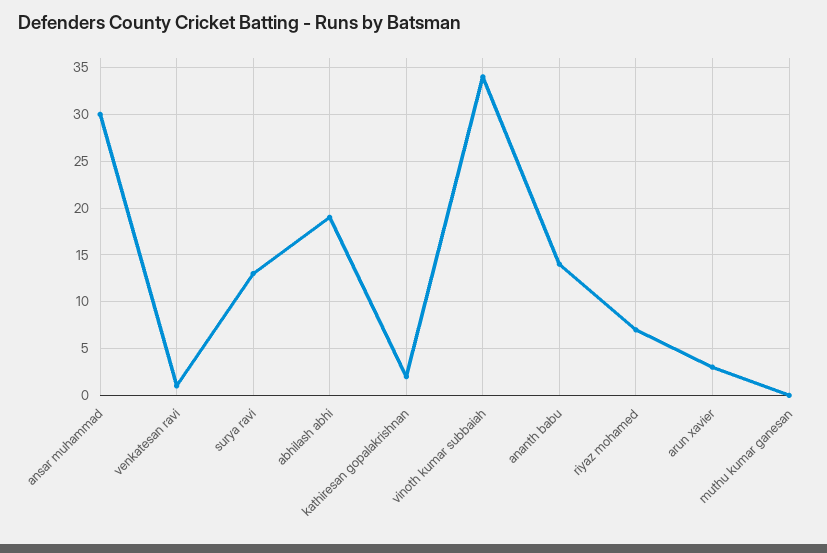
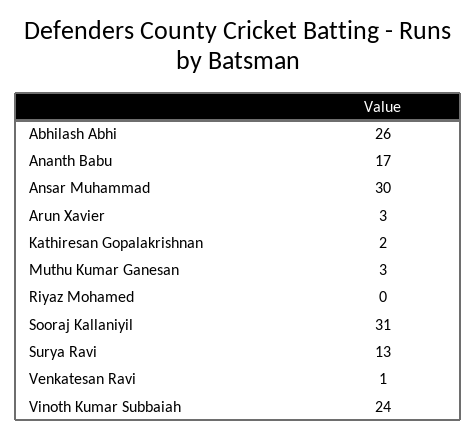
abhilash abhi: 19 -> 26
vinoth kumar subbaiah: 34 -> 24
ananth babu: 14 -> 17
riyaz mohamed: 7 -> 0
muthu kumar ganesan: 0 -> 3
Sooraj Kallaniyil: none -> 31

